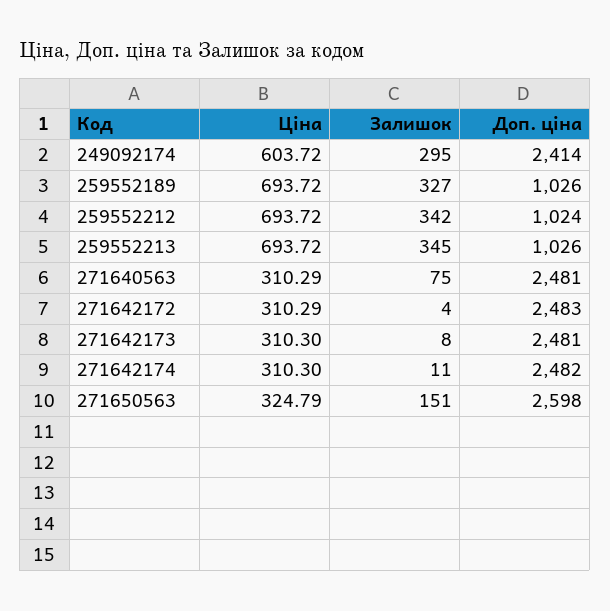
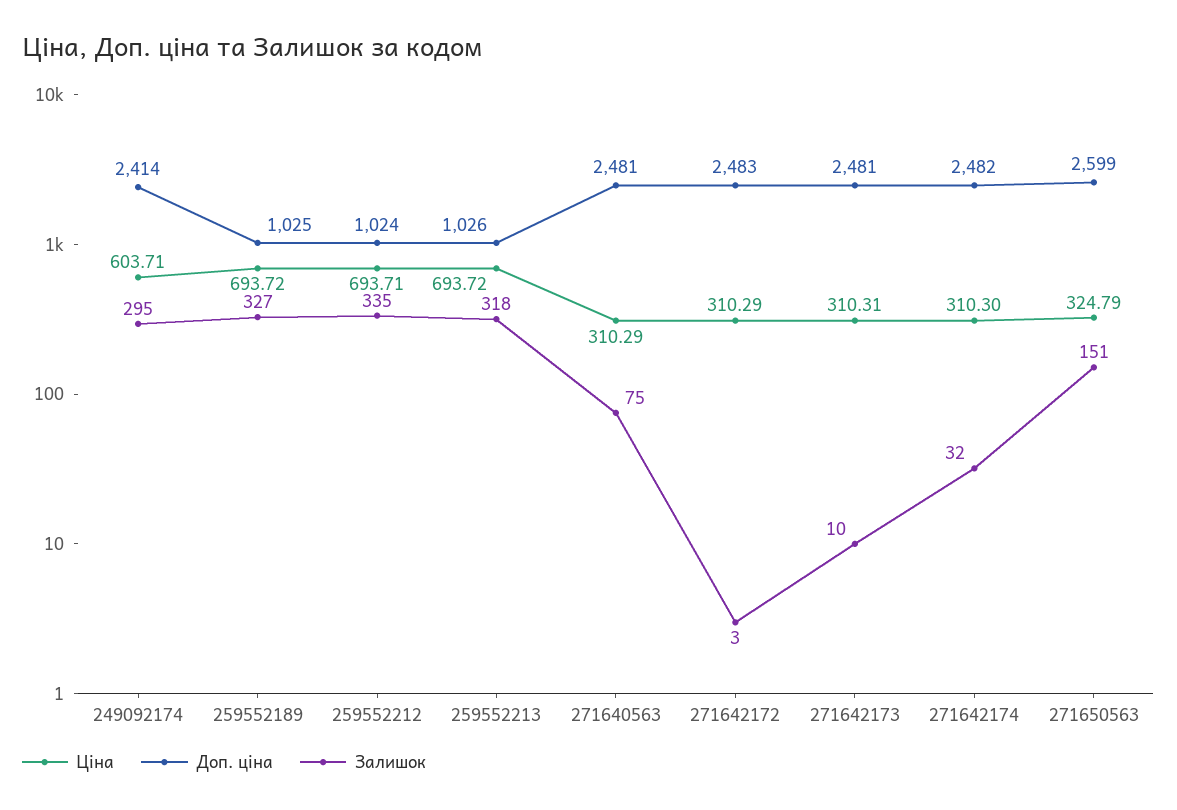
Ціна, 249092174: 603.72 -> 603.71
Доп. ціна, 259552189: 1026 -> 1025
Ціна, 259552212: 693.72 -> 693.71
Залишок, 259552212: 342 -> 335
Залишок, 259552213: 345 -> 318
Залишок, 271642172: 4 -> 3
Ціна, 271642173: 310.3 -> 310.31
Залишок, 271642173: 8 -> 10
Залишок, 271642174: 11 -> 32
Доп. ціна, 271650563: 2598 -> 2599

